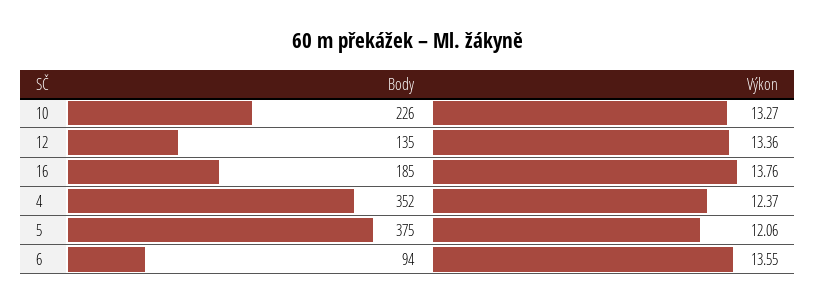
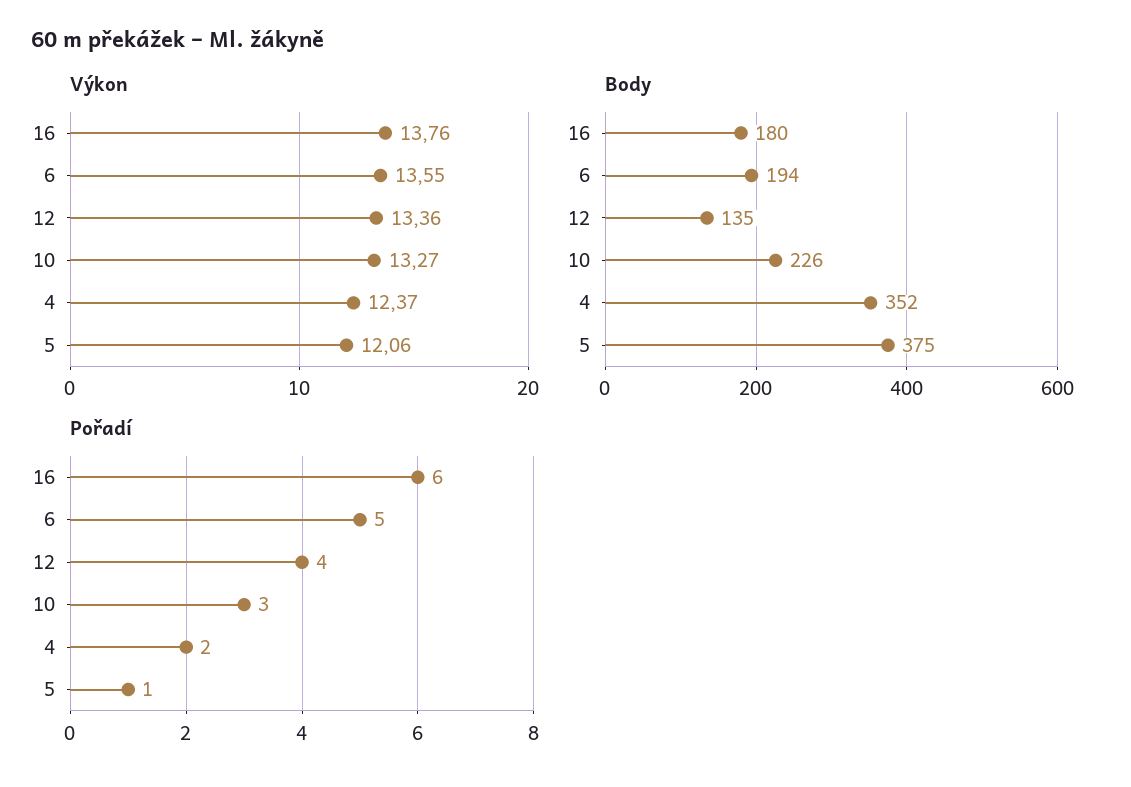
Body, 16: 185 -> 180
Body, 6: 94 -> 194
Pořadí, 16: none -> 6
Pořadí, 6: none -> 5
Pořadí, 12: none -> 4
Pořadí, 10: none -> 3
Pořadí, 4: none -> 2
Pořadí, 5: none -> 1

